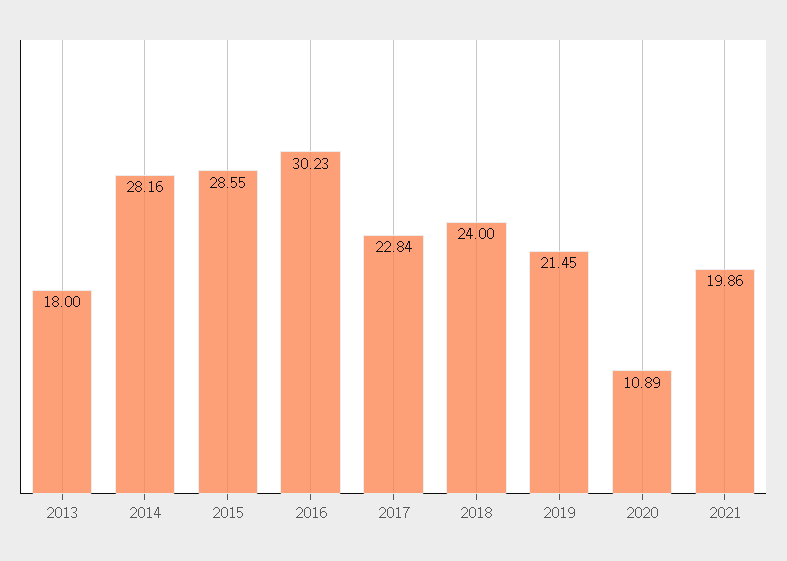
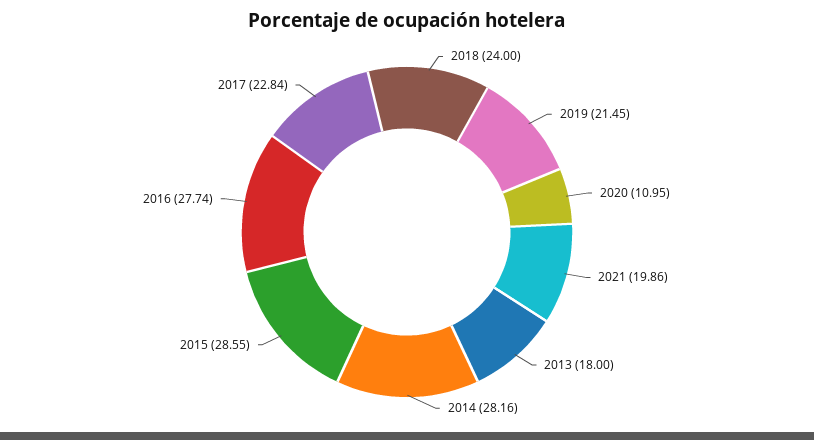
2016: 30.23 -> 27.74
2020: 10.89 -> 10.95

